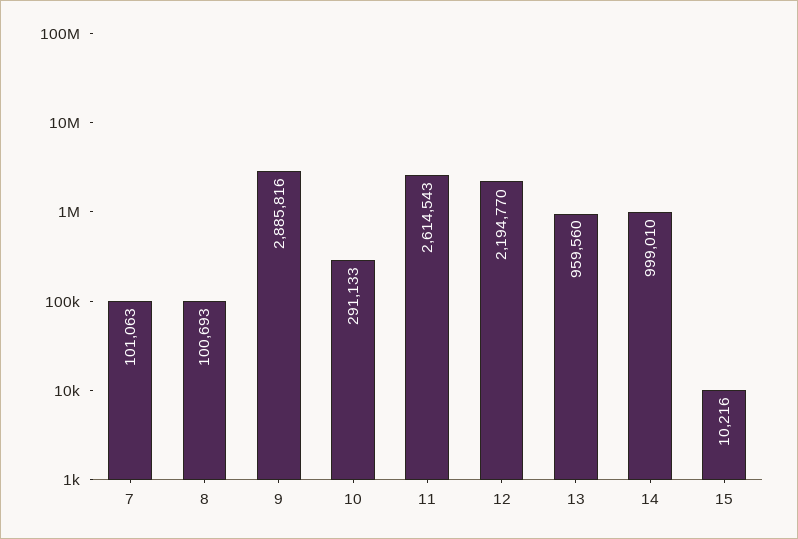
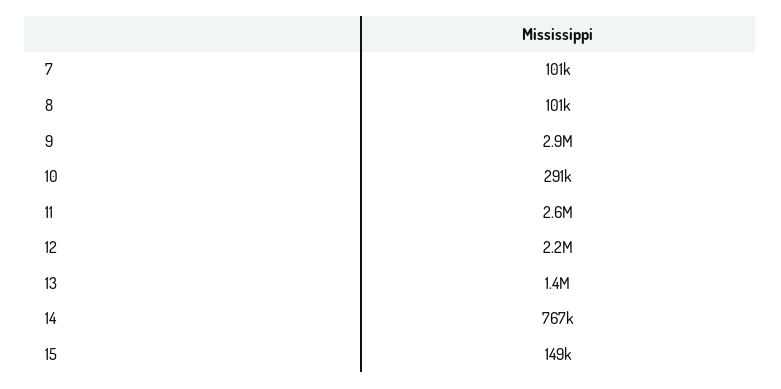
13: 959560 -> 1400000
14: 999010 -> 767000
15: 10216 -> 149000

